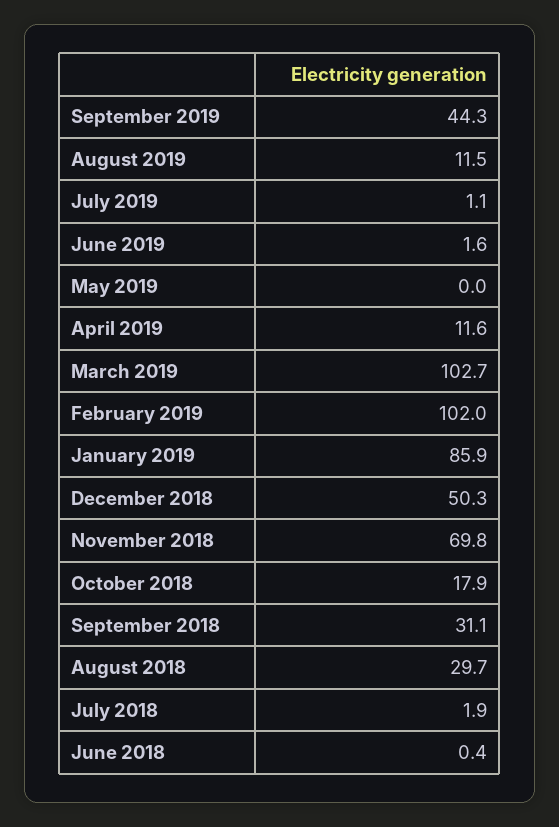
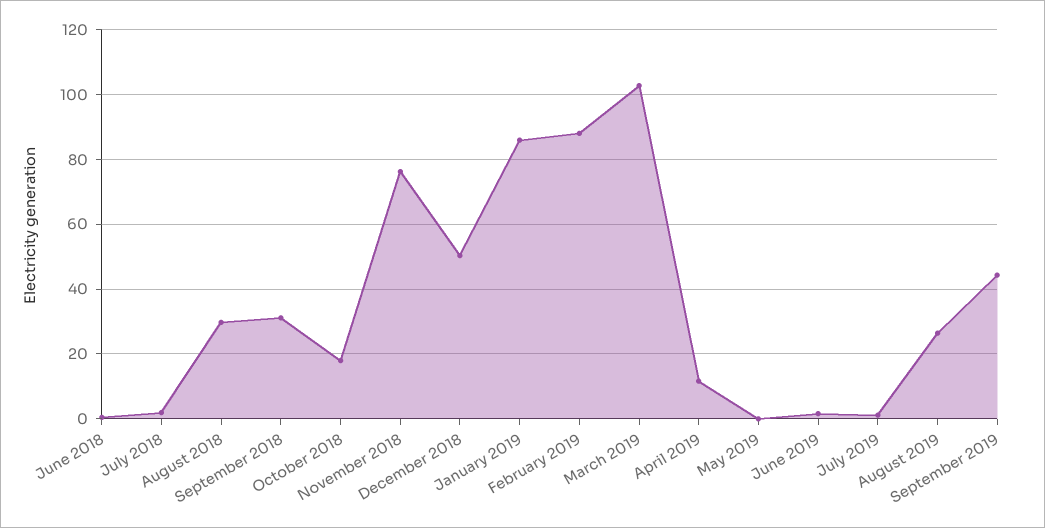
August 2019: 11.5 -> 26
February 2019: 102 -> 88
November 2018: 69.8 -> 76

